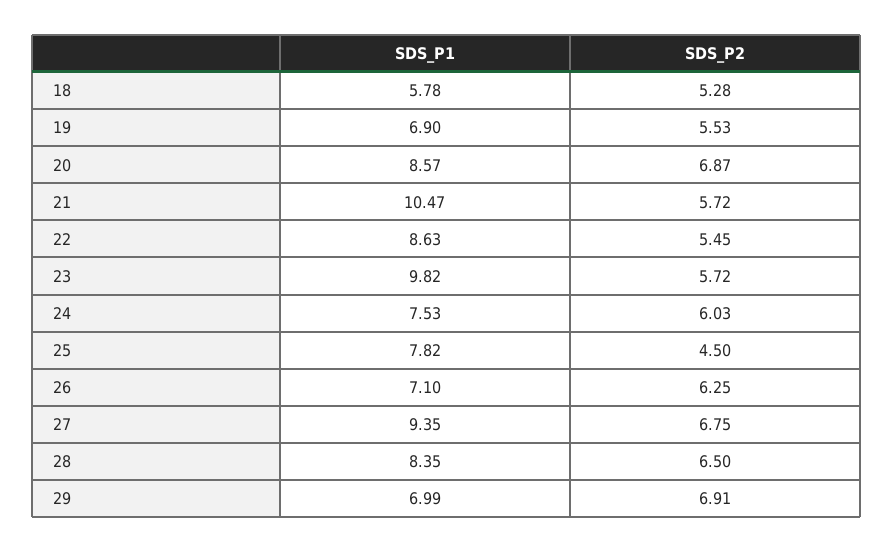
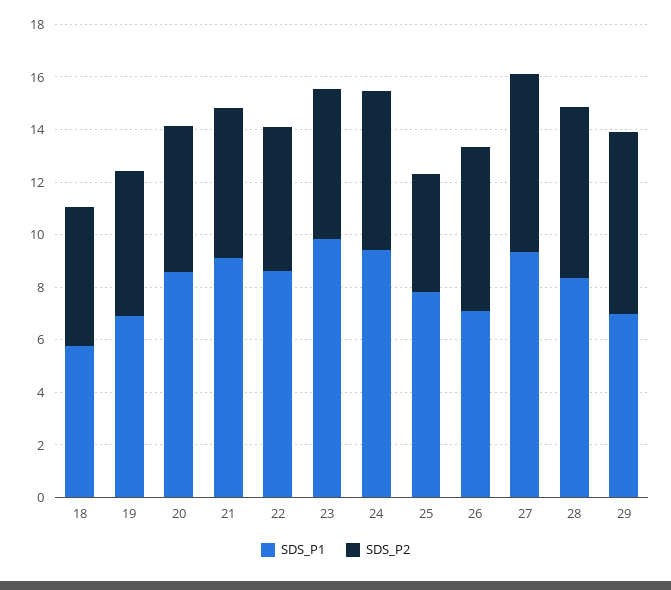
SDS_P2, 20: 6.87 -> 5.5
SDS_P1, 21: 10.47 -> 9
SDS_P1, 24: 7.53 -> 9.5

